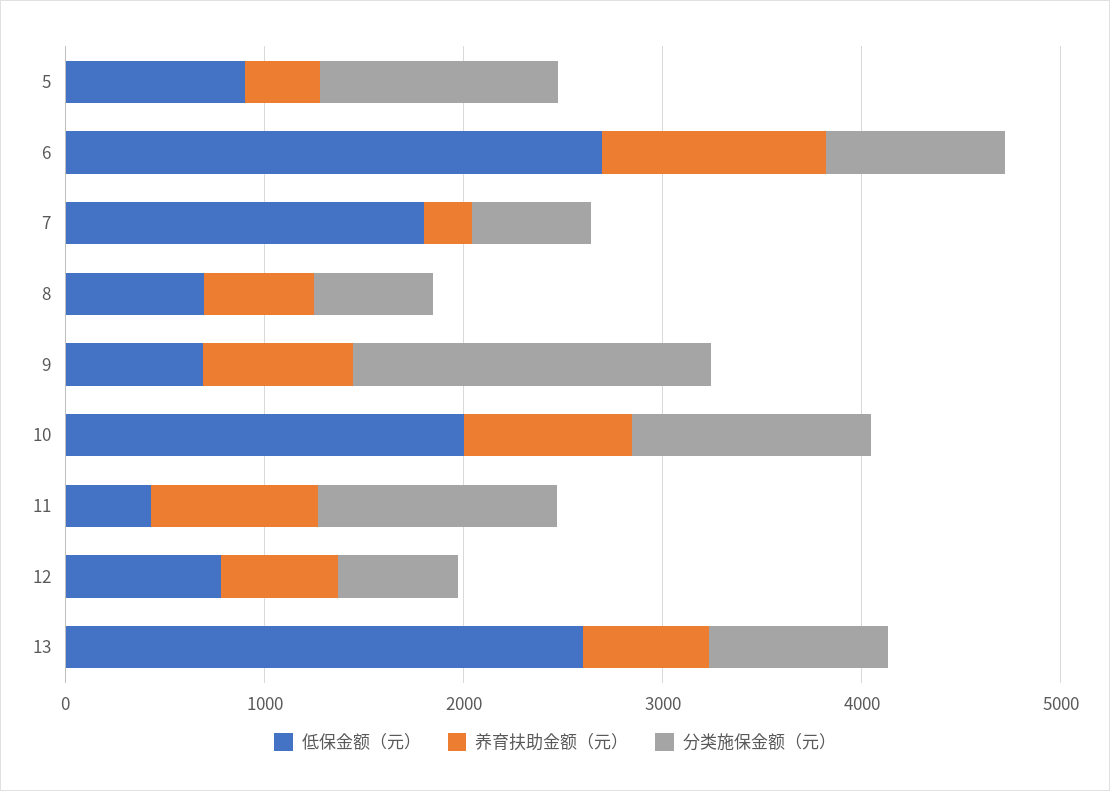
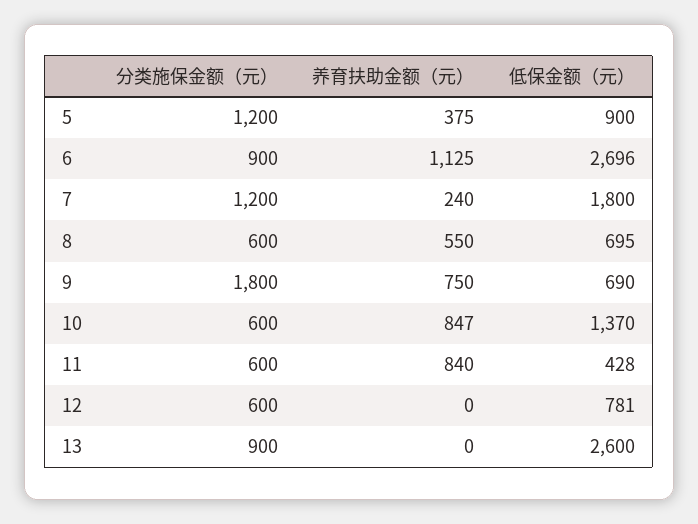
分类施保金额（元）, 7: 600 -> 1200
低保金额（元）, 10: 2000 -> 1370
分类施保金额（元）, 10: 1200 -> 600
分类施保金额（元）, 11: 1200 -> 600
养育扶助金额（元）, 12: 600 -> 0
养育扶助金额（元）, 13: 600 -> 0

